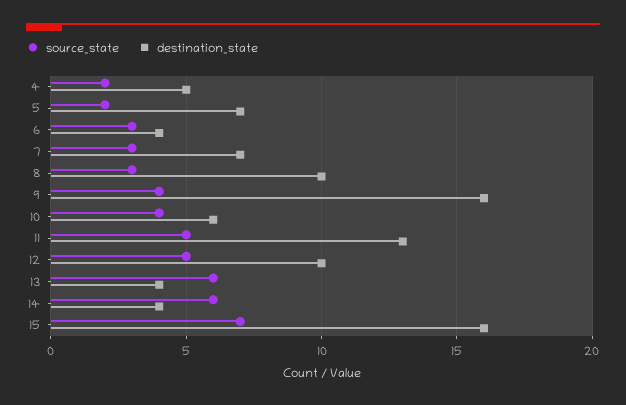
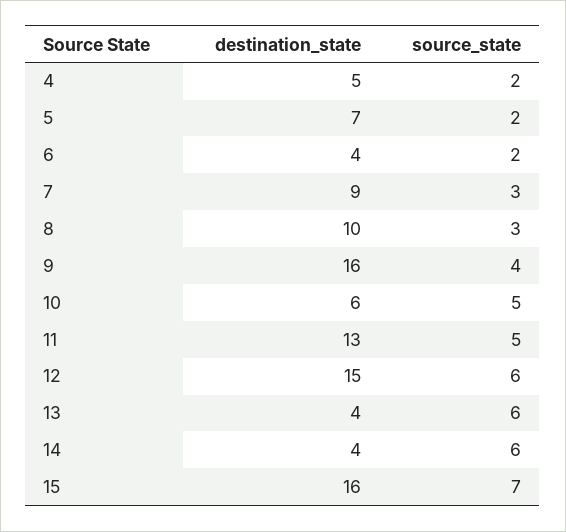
source_state, 6: 3 -> 2
destination_state, 7: 7 -> 9
source_state, 10: 4 -> 5
source_state, 12: 5 -> 6
destination_state, 12: 10 -> 15

